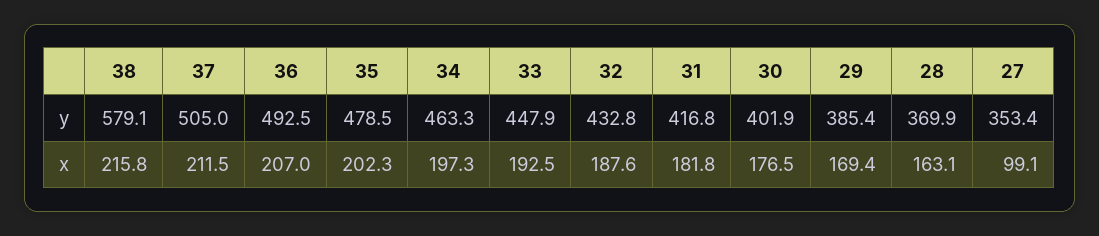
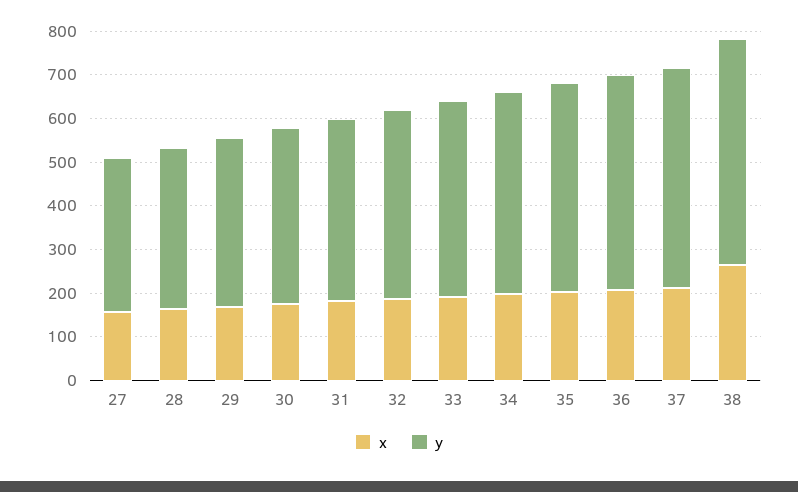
y, 38: 579.1 -> 520
x, 38: 215.8 -> 260
x, 27: 99.1 -> 160

